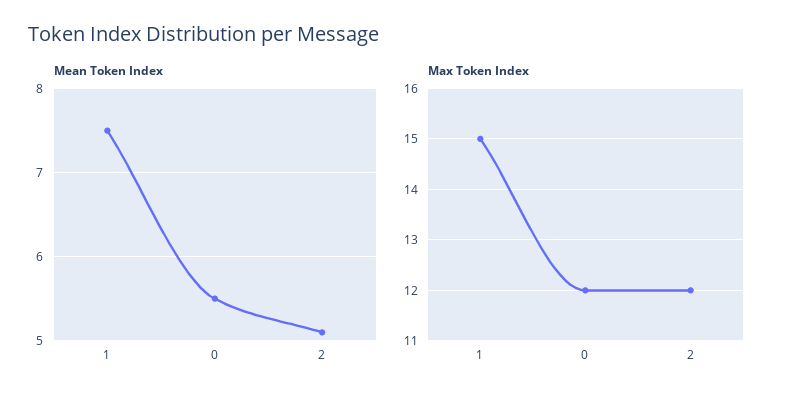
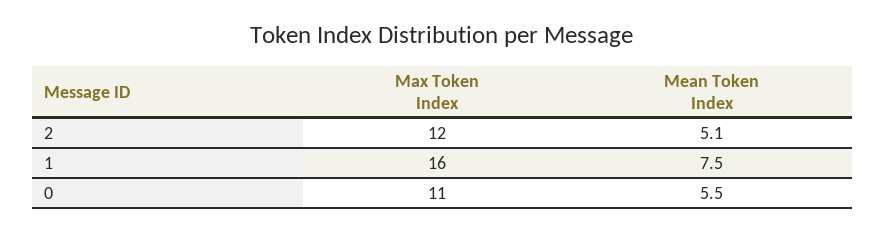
Max Token Index, 1: 15 -> 16
Max Token Index, 0: 12 -> 11

